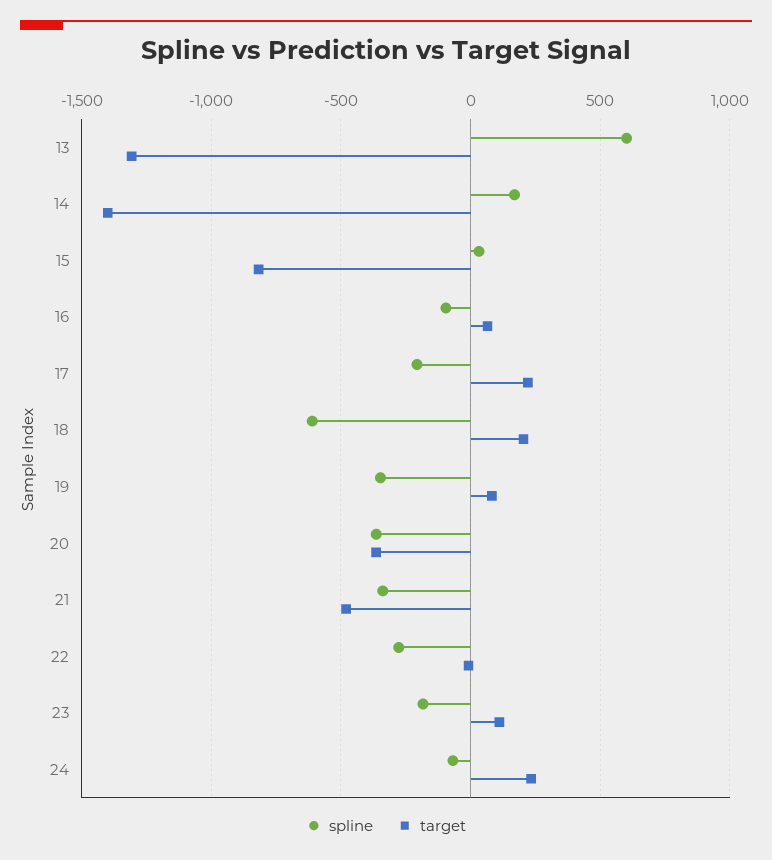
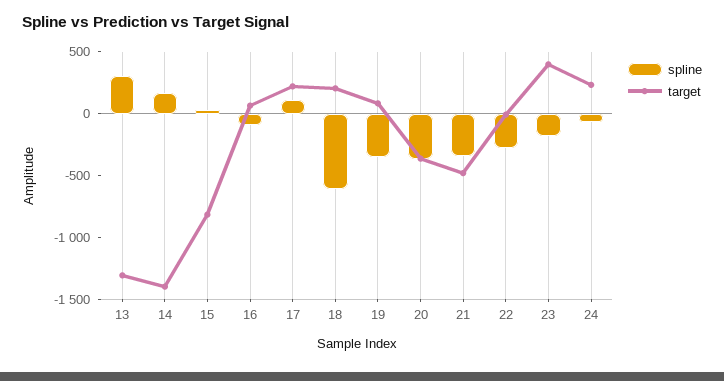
spline, 13: 600 -> 300
spline, 17: -200 -> 100
target, 23: 100 -> 400

